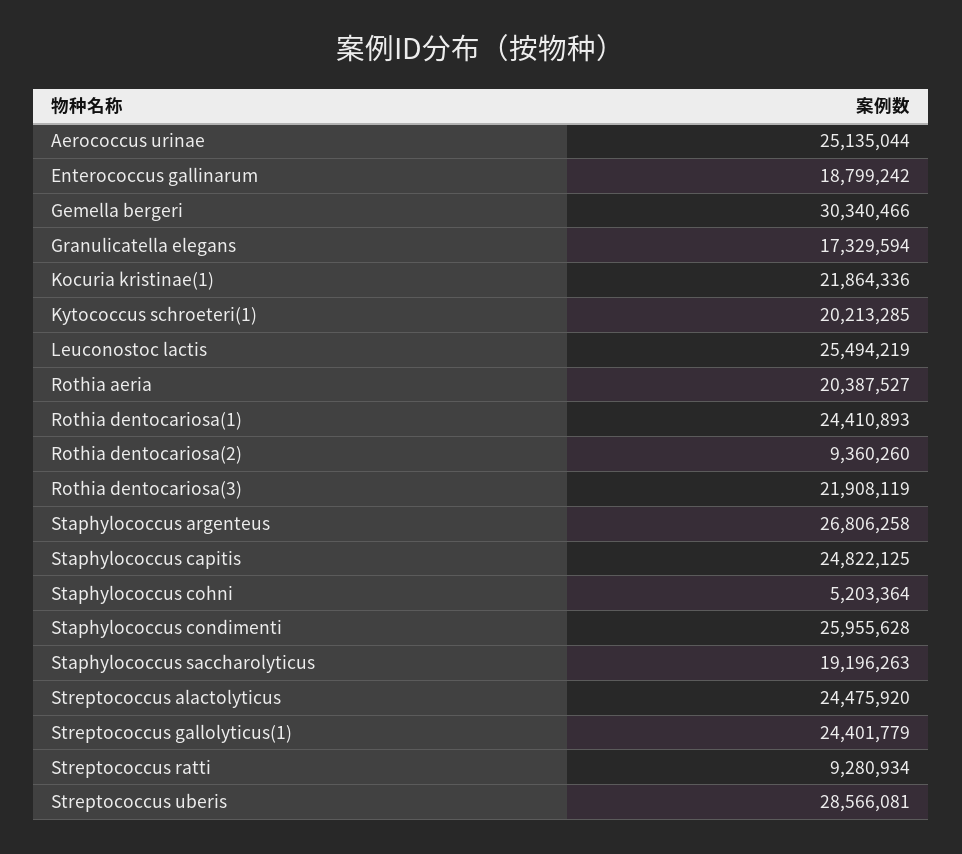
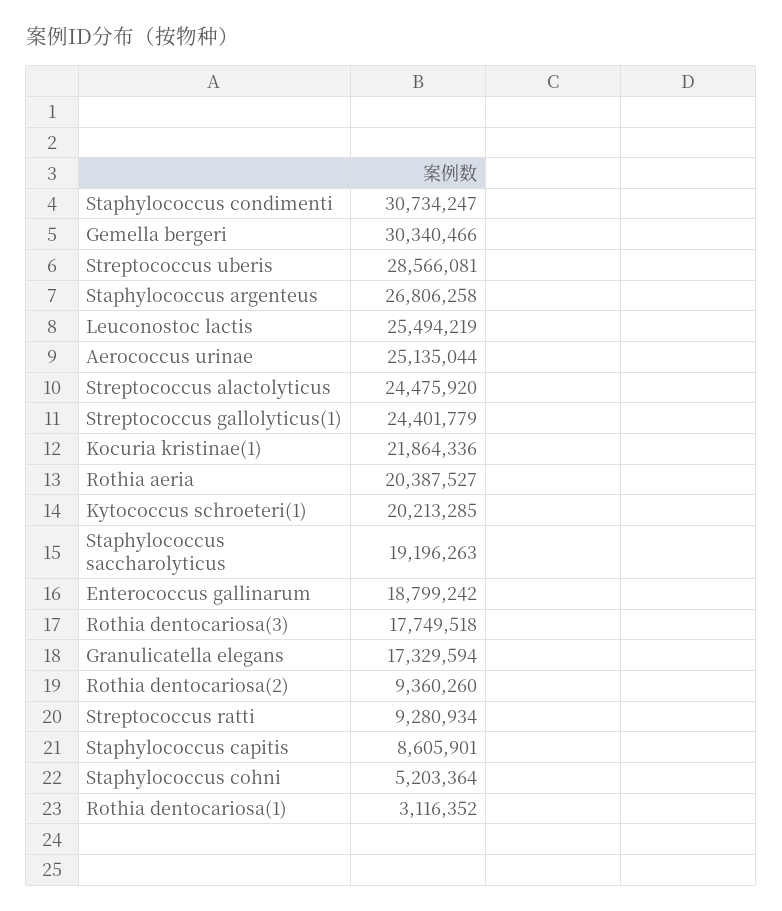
Rothia dentocariosa(1): 24410893 -> 3116352
Rothia dentocariosa(3): 21908119 -> 17749518
Staphylococcus capitis: 24822125 -> 8605901
Staphylococcus condimenti: 25955628 -> 30734247

